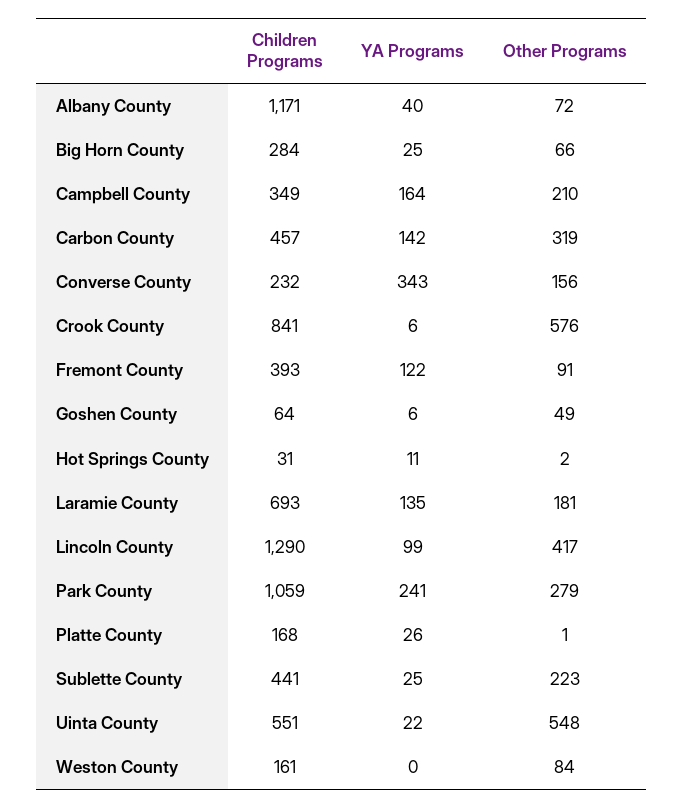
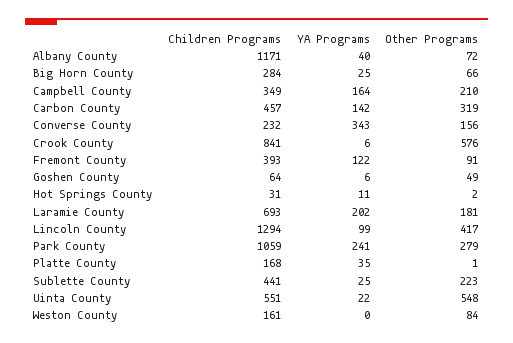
YA Programs, Laramie County: 135 -> 202
Children Programs, Lincoln County: 1290 -> 1294
YA Programs, Platte County: 26 -> 35

